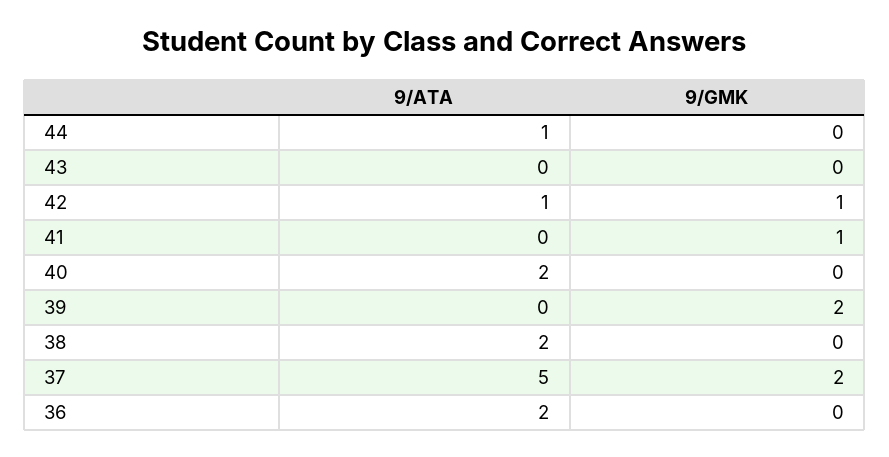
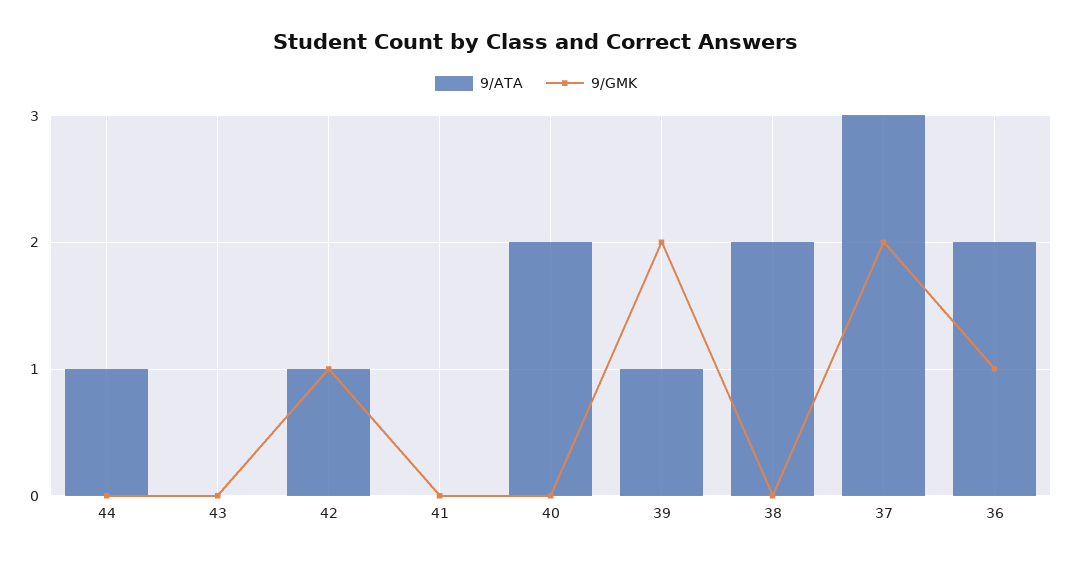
9/GMK, 41: 1 -> 0
9/ATA, 39: 0 -> 1
9/ATA, 37: 5 -> 3
9/GMK, 36: 0 -> 1

